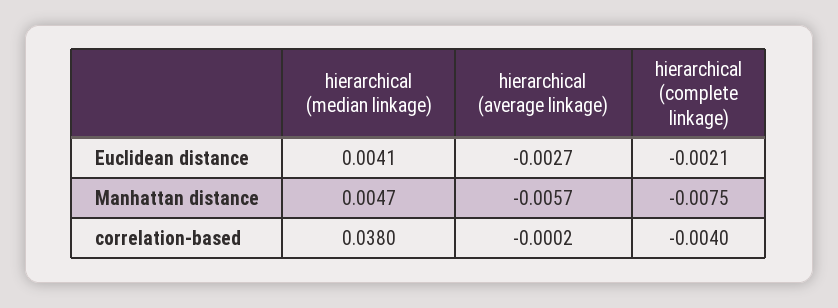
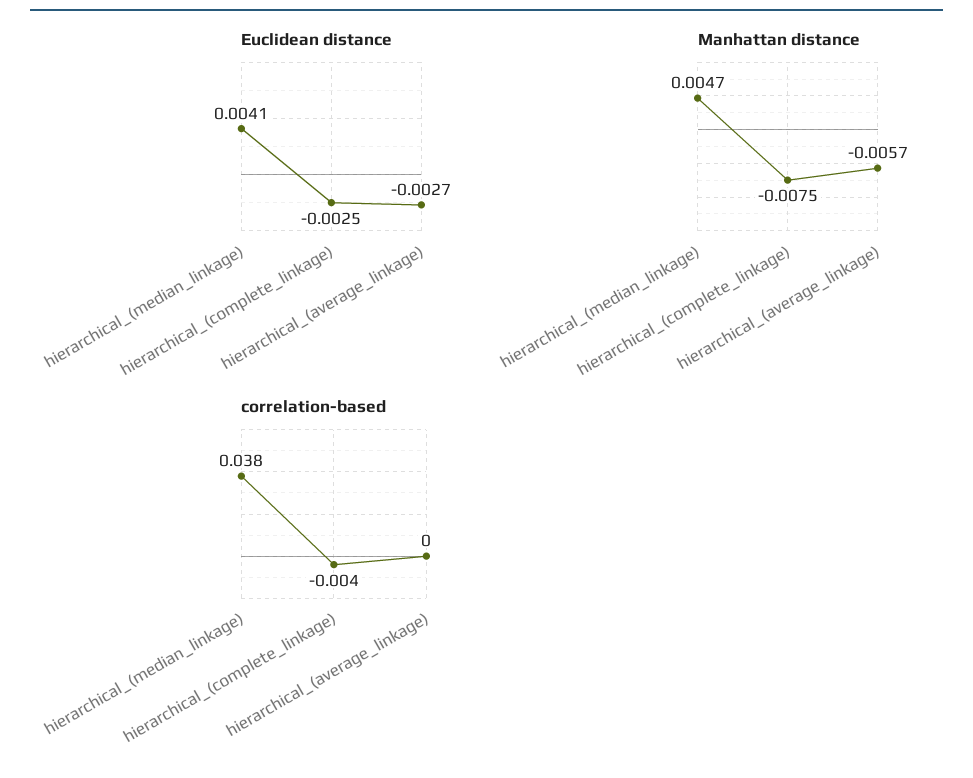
Euclidean distance, hierarchical (complete linkage): -0.0021 -> -0.0025

